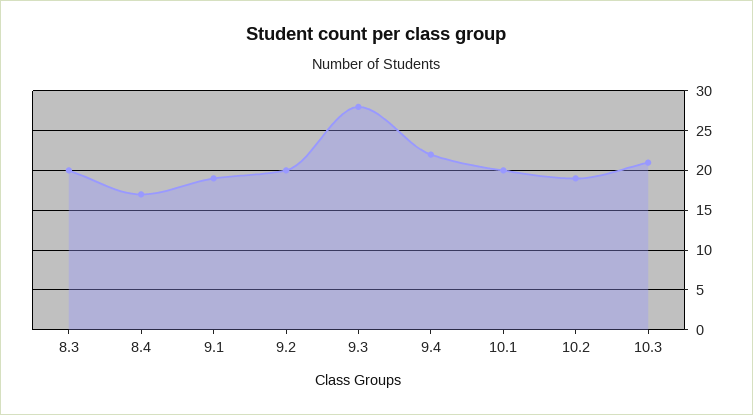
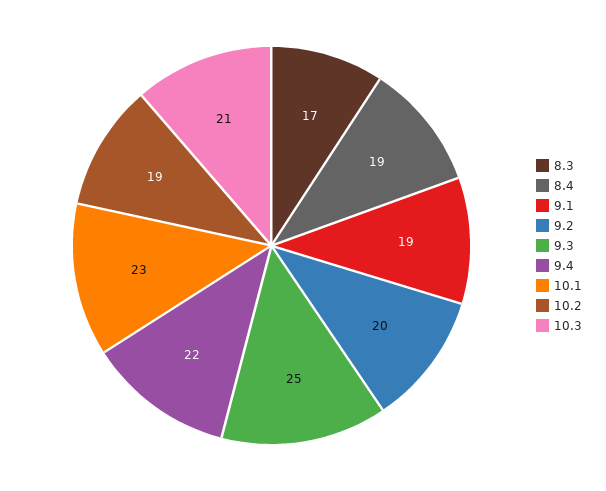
8.3: 20 -> 17
8.4: 17 -> 19
9.3: 28 -> 25
10.1: 20 -> 23

